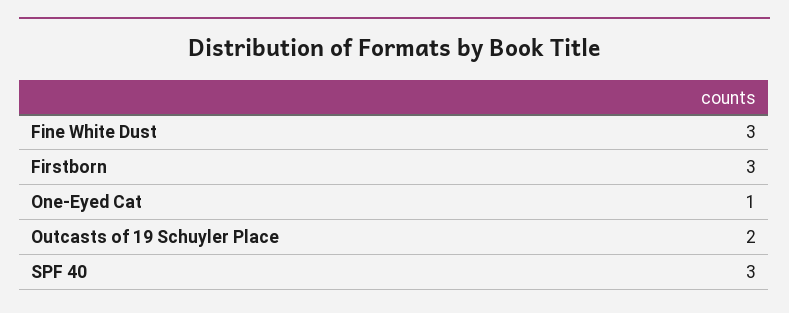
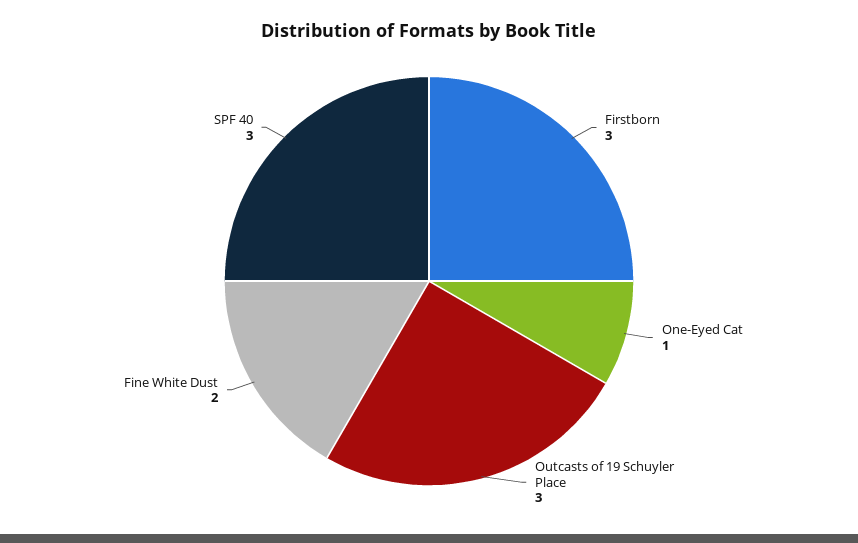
Fine White Dust: 3 -> 2
Outcasts of 19 Schuyler Place: 2 -> 3

